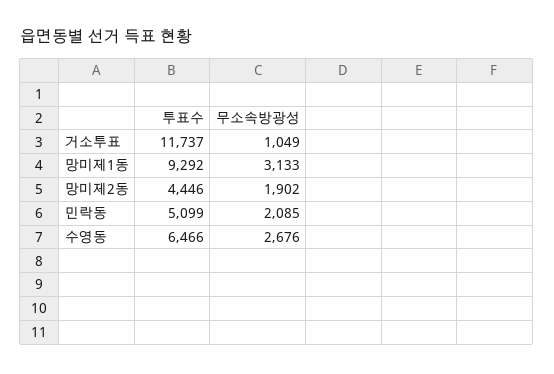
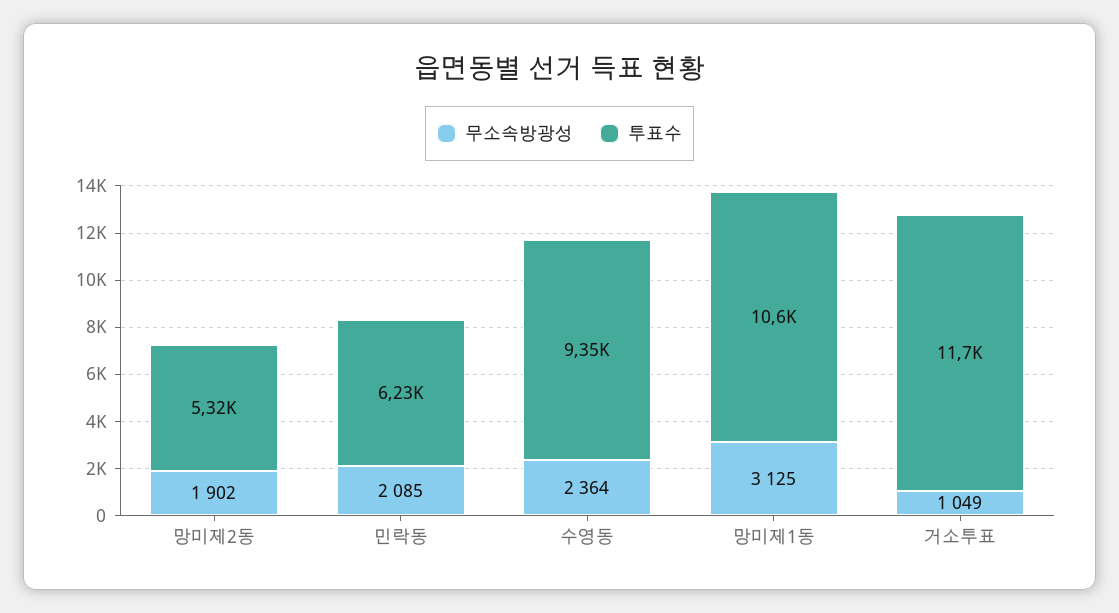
투표수, 망미제1동: 9292 -> 10600
무소속방광성, 망미제1동: 3133 -> 3125
투표수, 망미제2동: 4446 -> 5320
투표수, 민락동: 5099 -> 6230
투표수, 수영동: 6466 -> 9350
무소속방광성, 수영동: 2676 -> 2364

